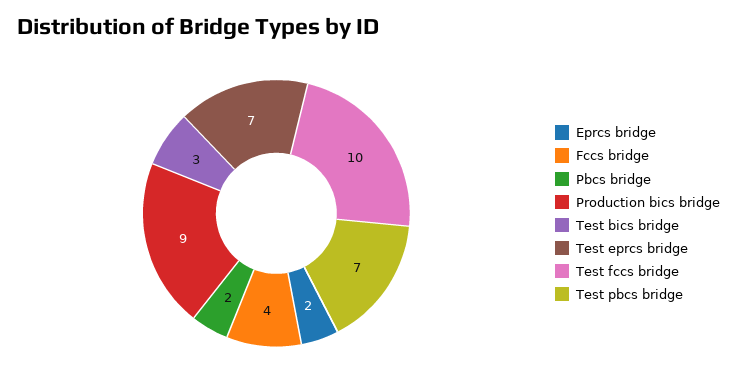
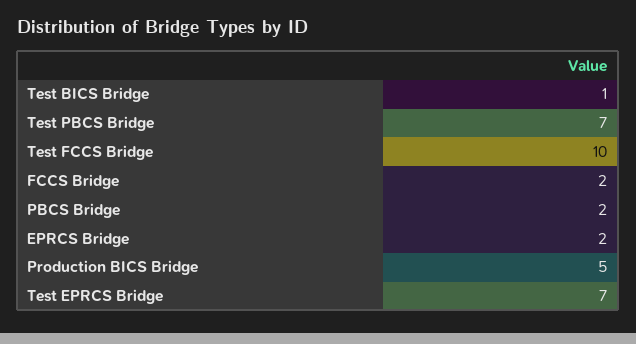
Fccs bridge: 4 -> 2
Production bics bridge: 9 -> 5
Test bics bridge: 3 -> 1

